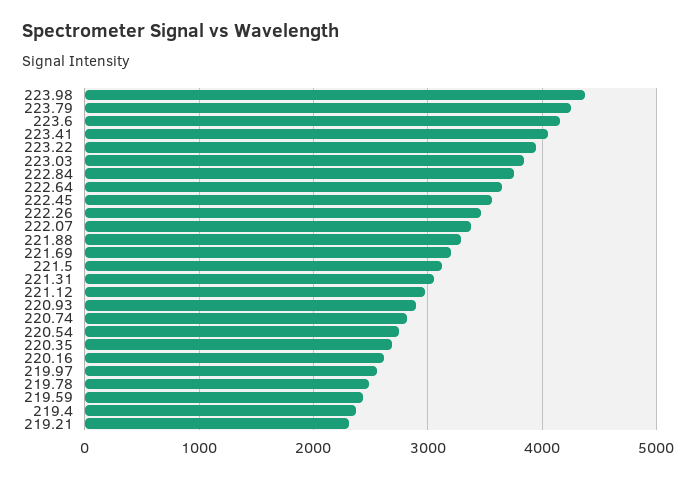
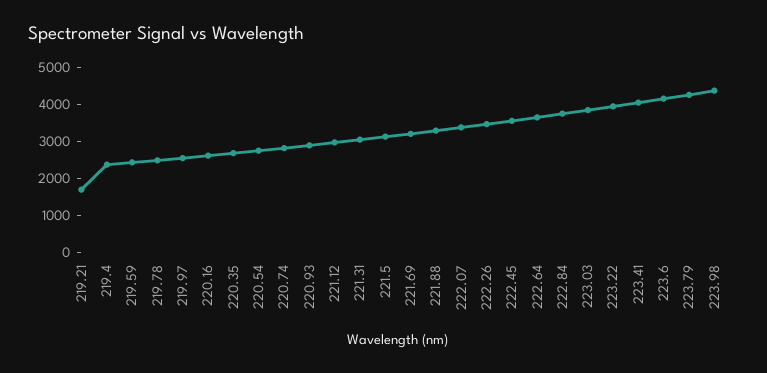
219.21: 2300 -> 1750

